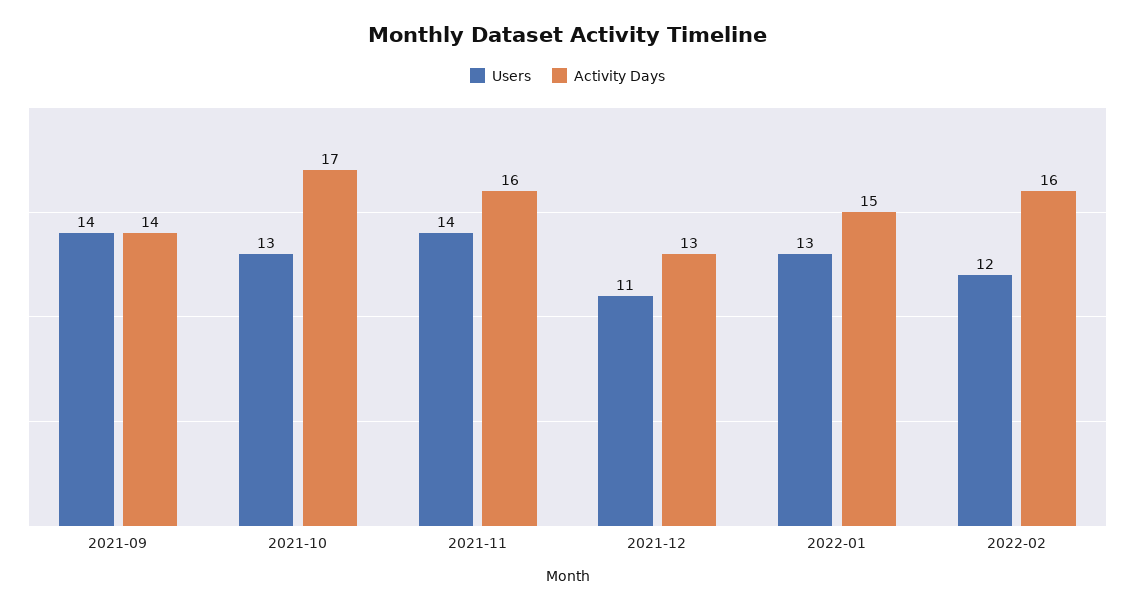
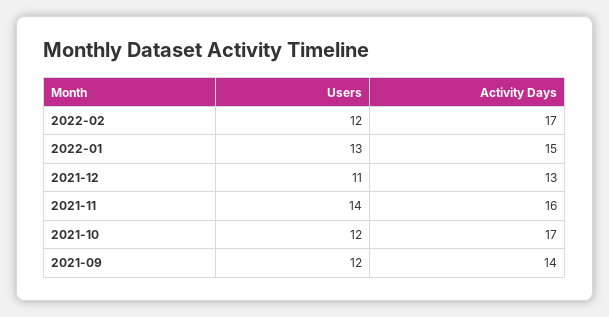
Users, 2021-09: 14 -> 12
Users, 2021-10: 13 -> 12
Activity Days, 2022-02: 16 -> 17

